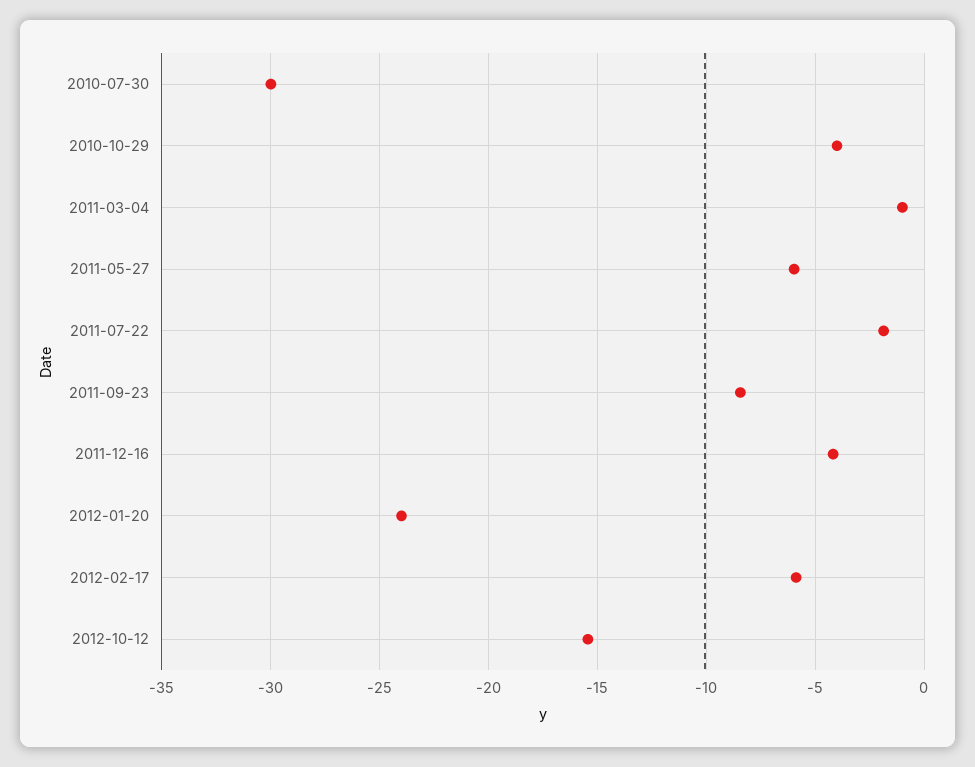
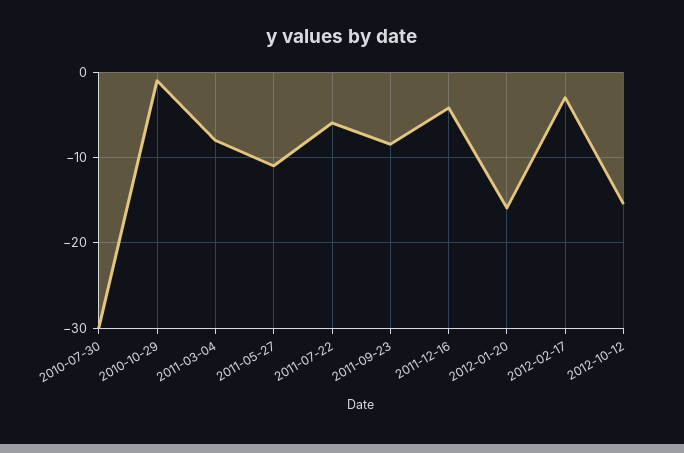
2010-10-29: -4 -> -1
2011-03-04: -1 -> -8
2011-05-27: -6 -> -11
2011-07-22: -2 -> -6
2012-01-20: -24 -> -16
2012-02-17: -6 -> -3

